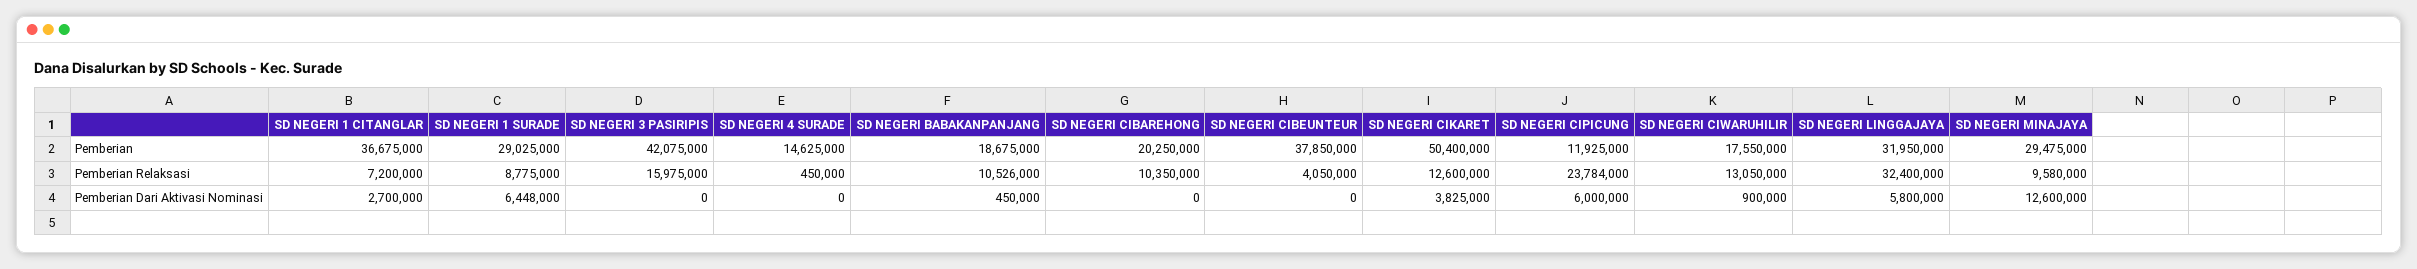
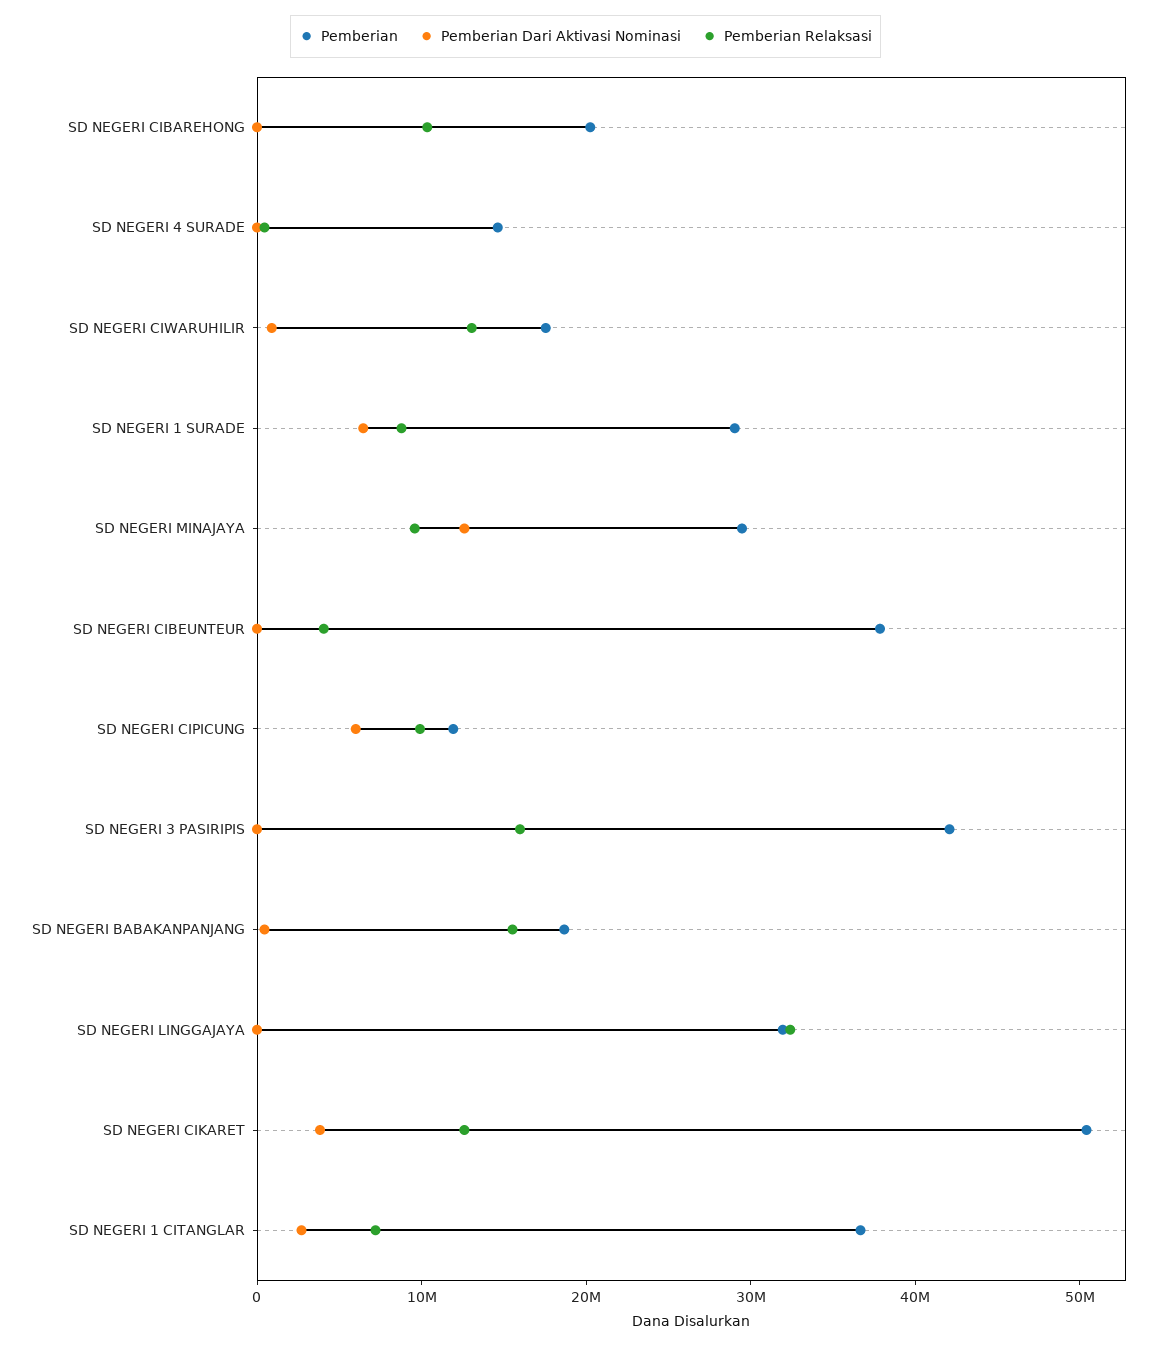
Pemberian Relaksasi, SD NEGERI BABAKANPANJANG: 10526000 -> 16000000
Pemberian Relaksasi, SD NEGERI CIPICUNG: 23784000 -> 10000000
Pemberian Dari Aktivasi Nominasi, SD NEGERI LINGGAJAYA: 5800000 -> 0

